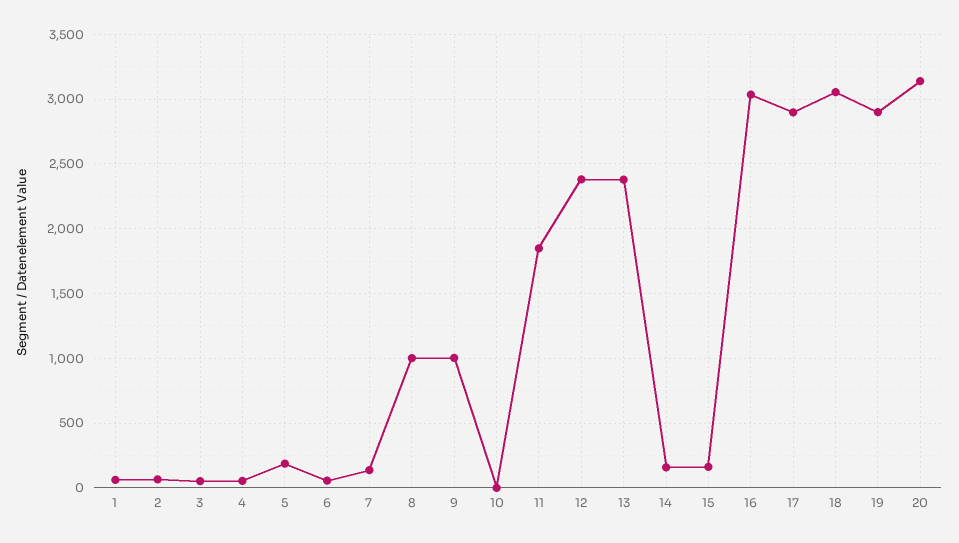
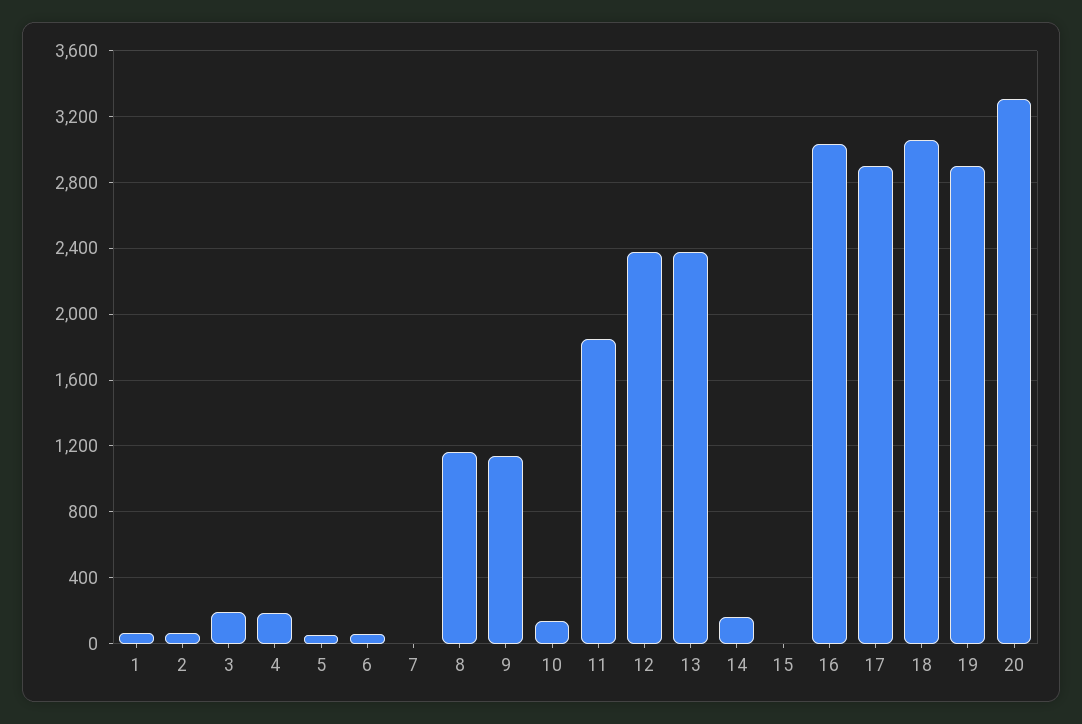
3: 50 -> 200
4: 50 -> 200
5: 200 -> 50
7: 150 -> 0
8: 1000 -> 1150
9: 1000 -> 1150
10: 0 -> 150
15: 150 -> 0
20: 3150 -> 3300

